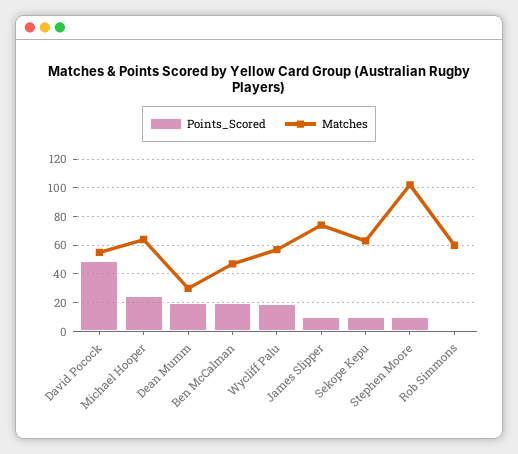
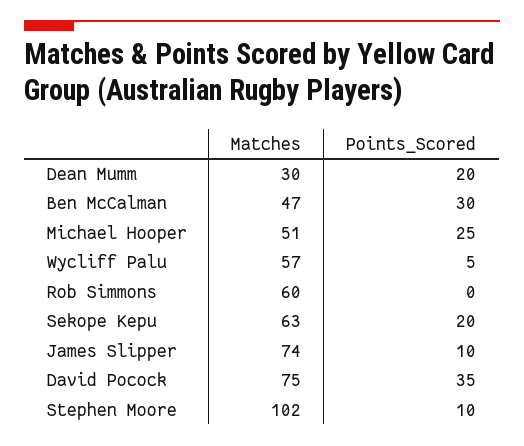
Points_Scored, David Pocock: 50 -> 35
Matches, David Pocock: 55 -> 75
Matches, Michael Hooper: 65 -> 51
Points_Scored, Ben McCalman: 20 -> 30
Points_Scored, Wycliff Palu: 20 -> 5
Points_Scored, Sekope Kepu: 10 -> 20

